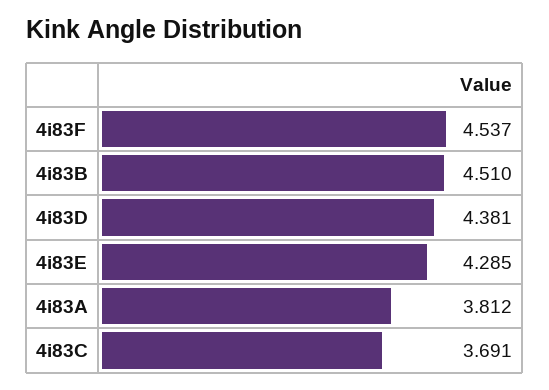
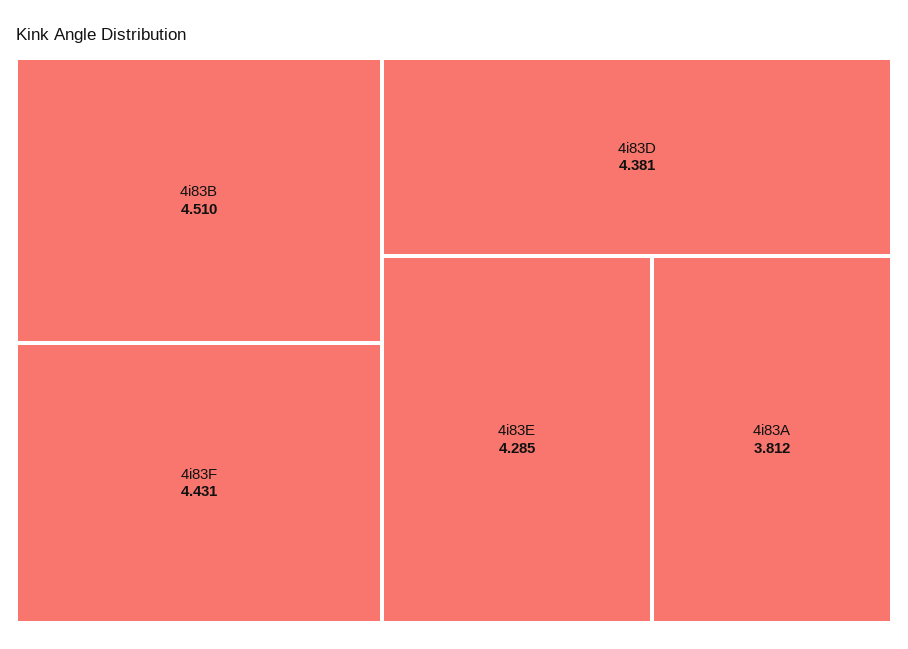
4i83F: 4.537 -> 4.431
4i83C: 3.691 -> none

